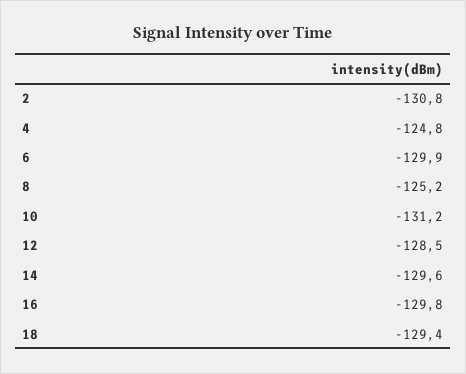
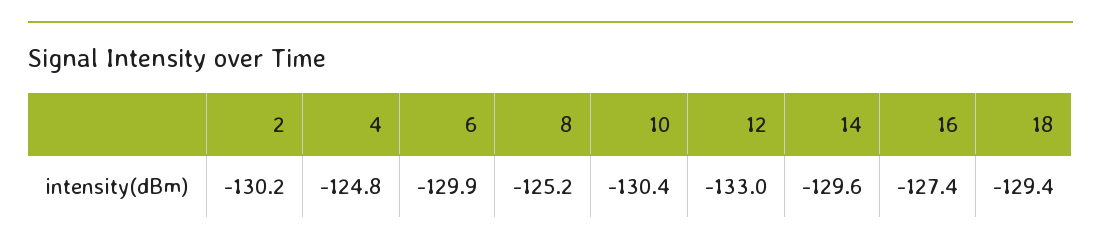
2: -130.8 -> -130.2
10: -131.2 -> -130.4
12: -128.5 -> -133
16: -129.8 -> -127.4

